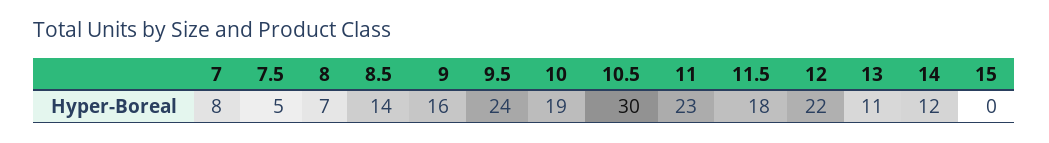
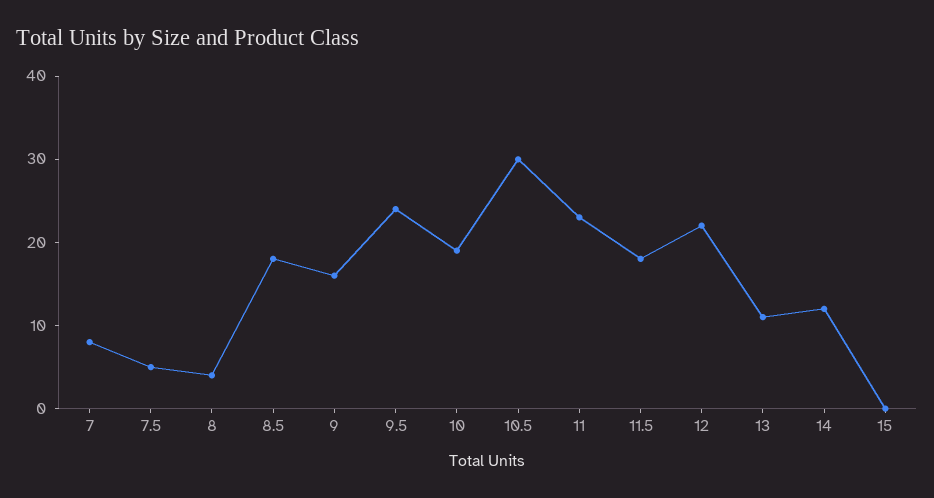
8: 7 -> 4
8.5: 14 -> 18

